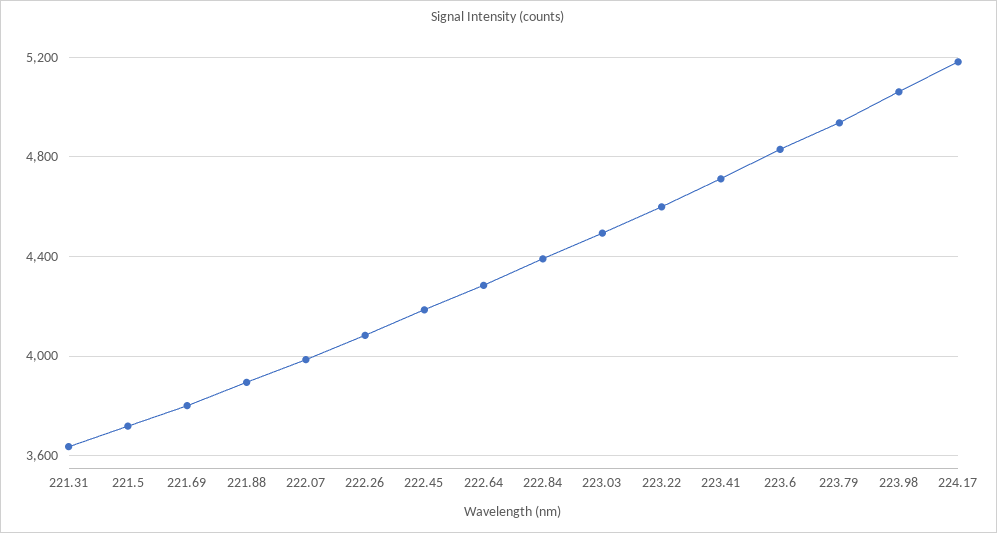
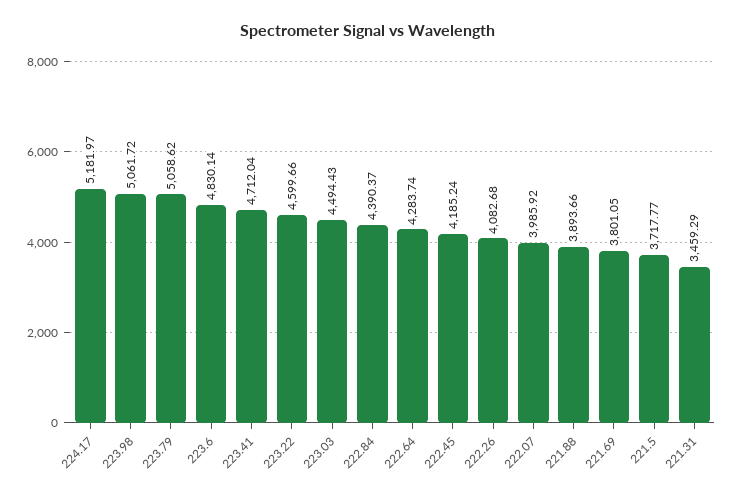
221.31: 3650 -> 3459.29
223.79: 4950 -> 5058.62

